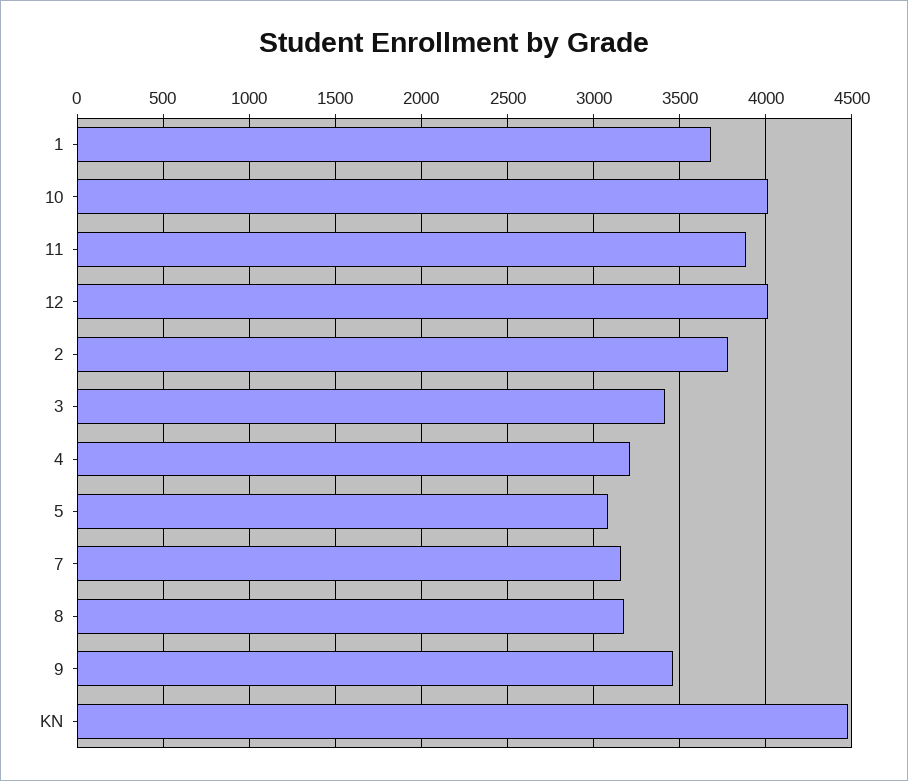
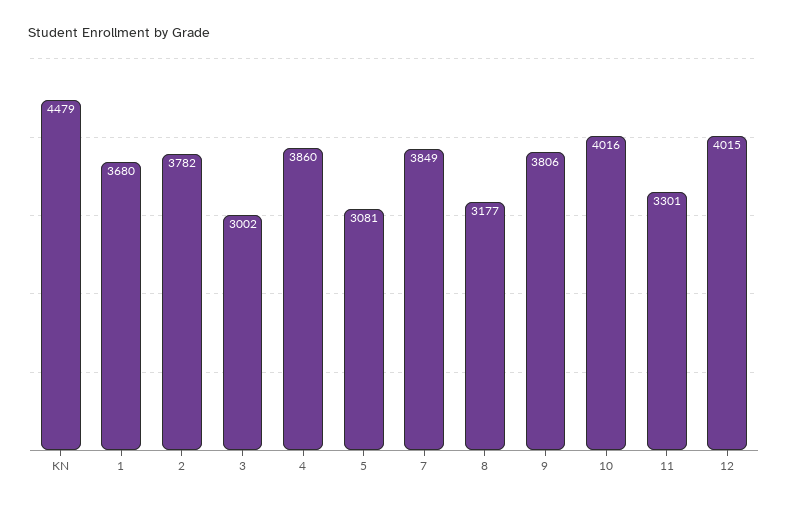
11: 3900 -> 3301
3: 3400 -> 3002
4: 3200 -> 3860
7: 3150 -> 3849
9: 3450 -> 3806

